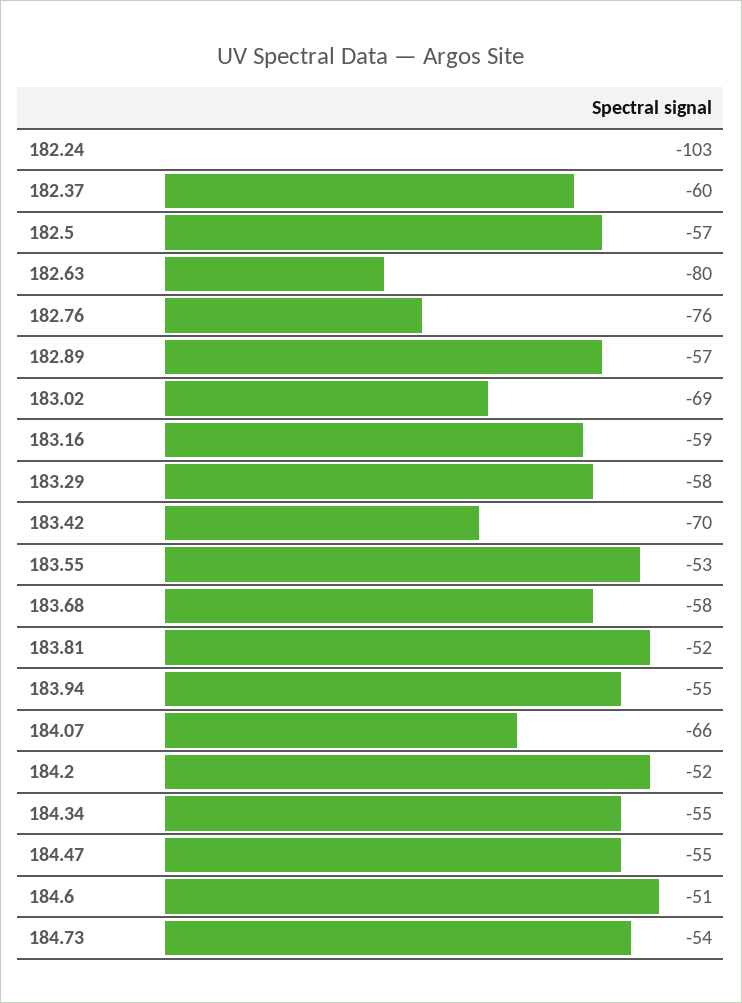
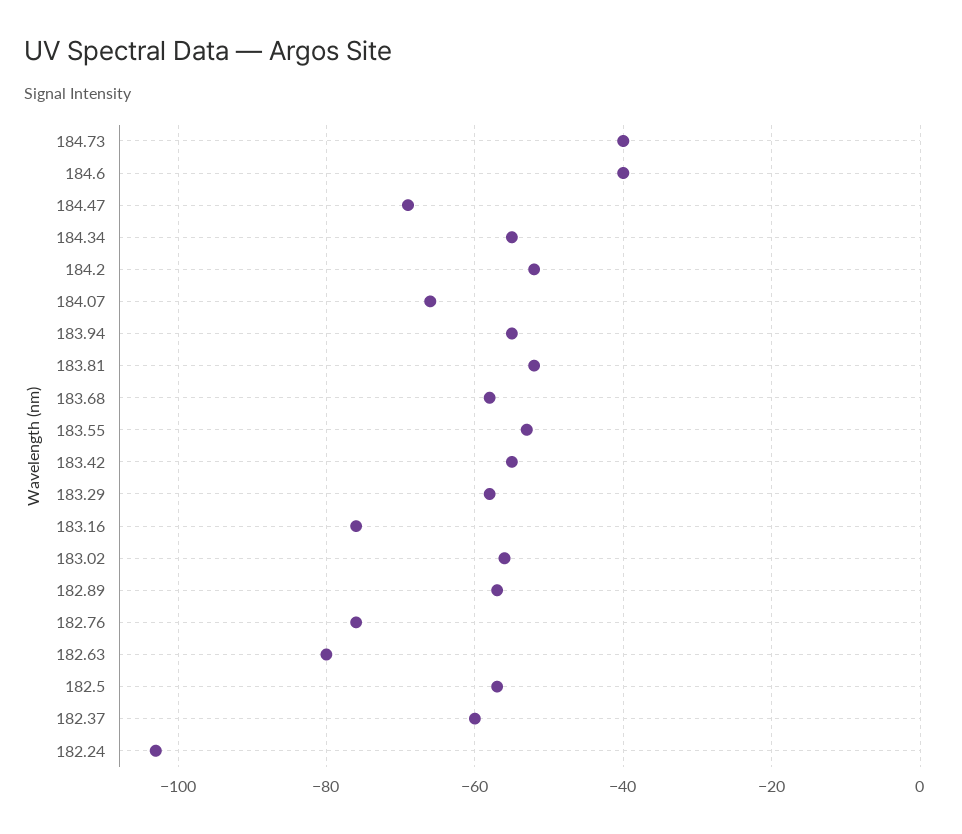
183.02: -69 -> -55
183.16: -59 -> -75
183.42: -70 -> -55
184.47: -55 -> -70
184.6: -51 -> -40
184.73: -54 -> -40

